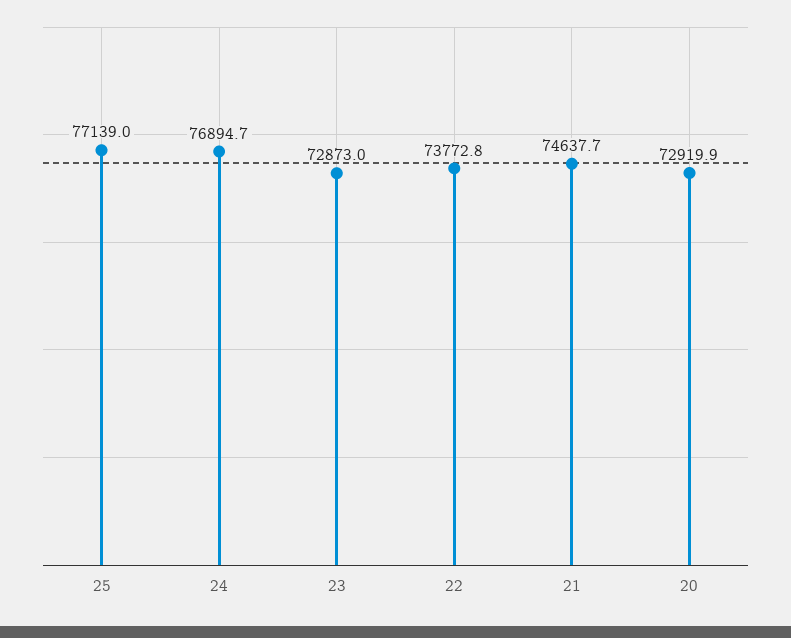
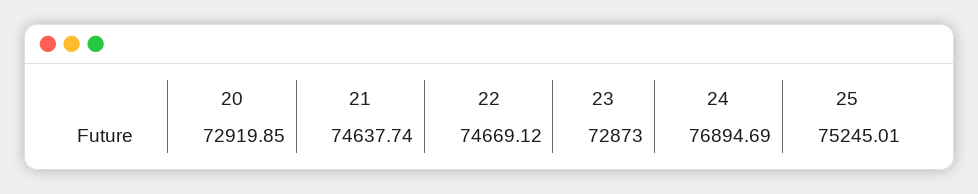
25: 77139 -> 75245.01
22: 73772.8 -> 74669.12

